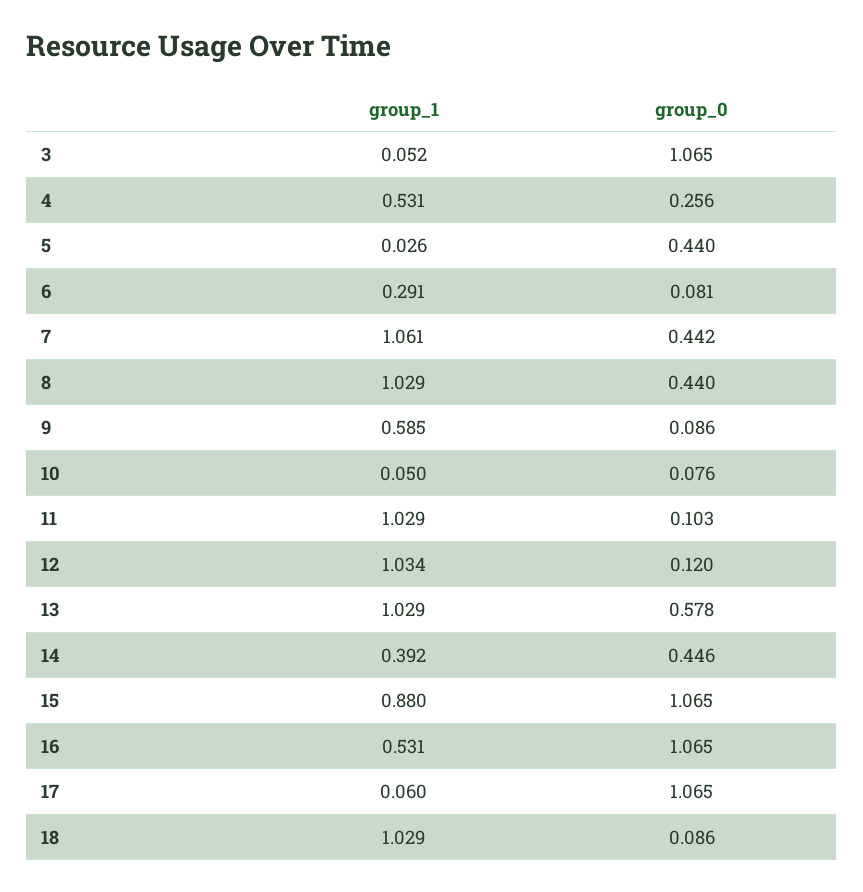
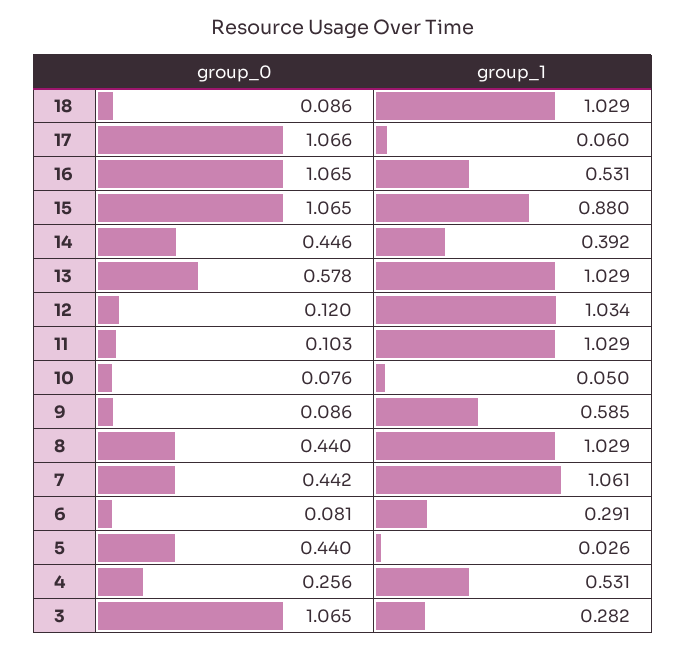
group_1, 3: 0.052 -> 0.282
group_0, 17: 1.065 -> 1.066

